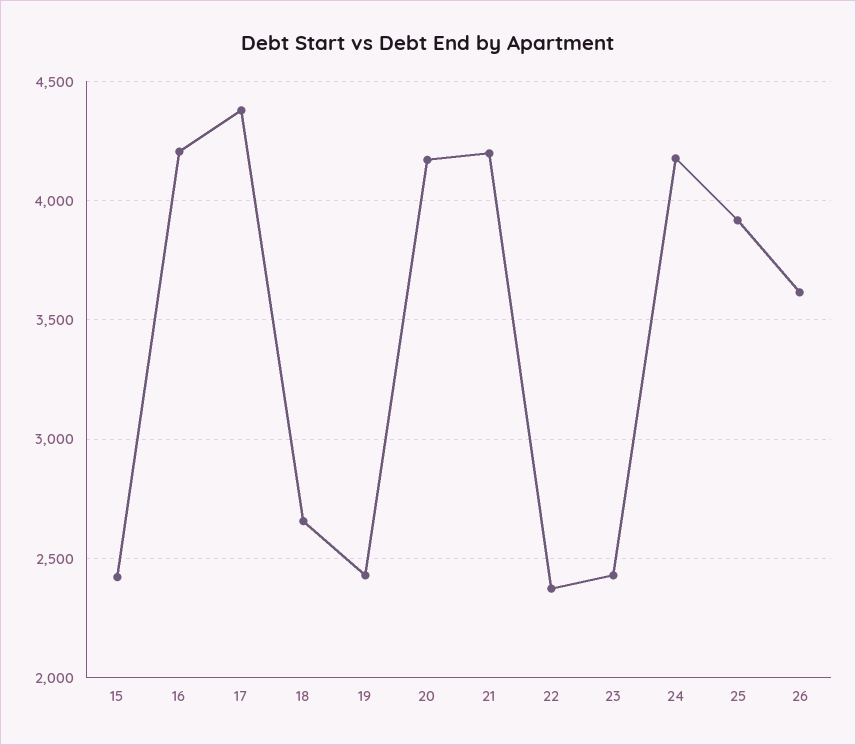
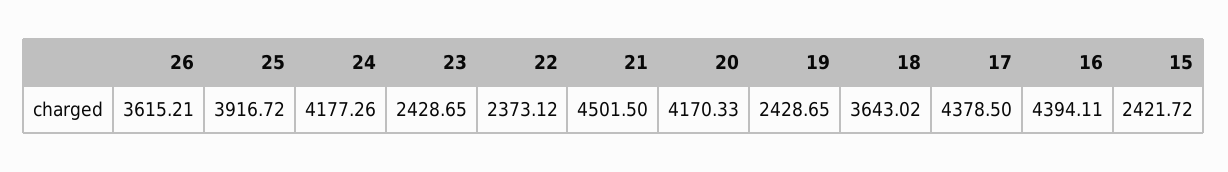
16: 4200 -> 4394.11
18: 2650 -> 3643.02
21: 4200 -> 4501.5

